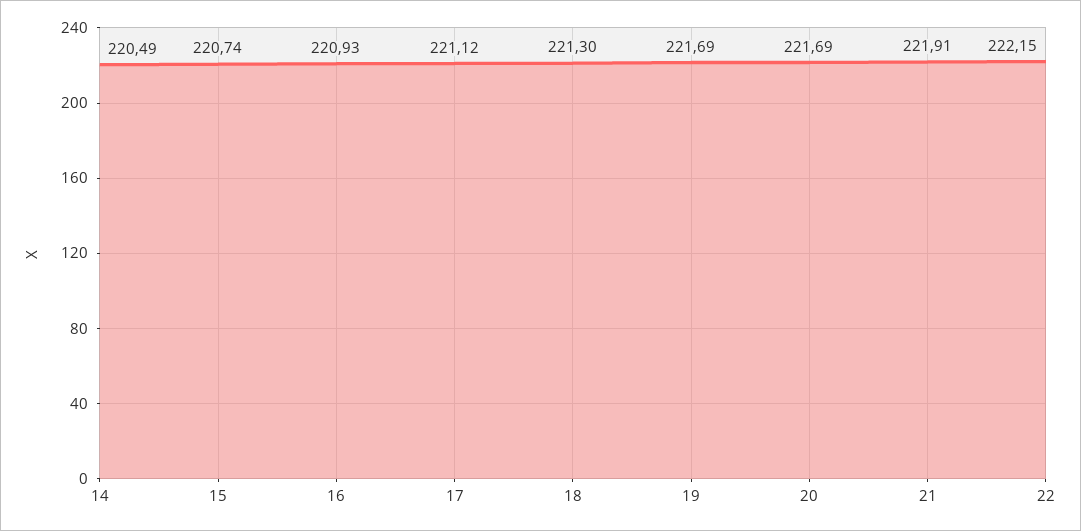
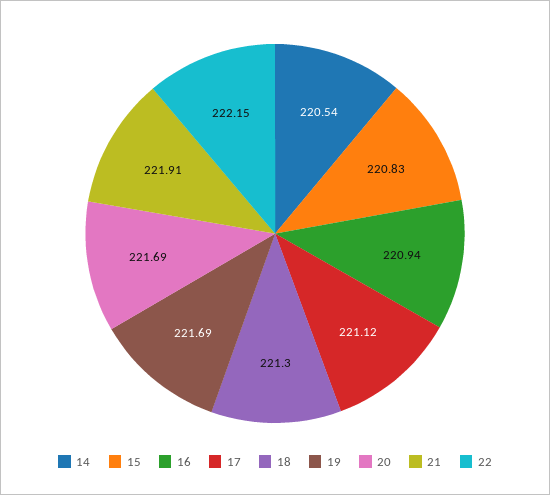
14: 220.49 -> 220.54
15: 220.74 -> 220.83
16: 220.93 -> 220.94

